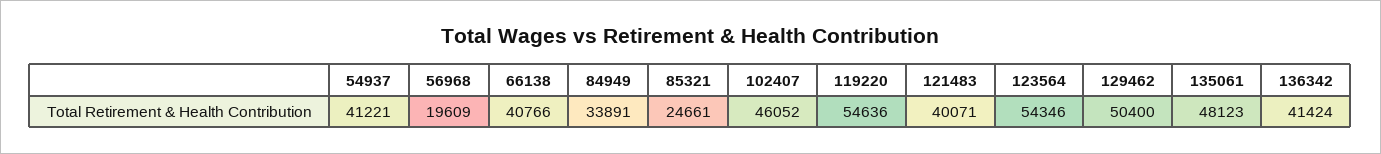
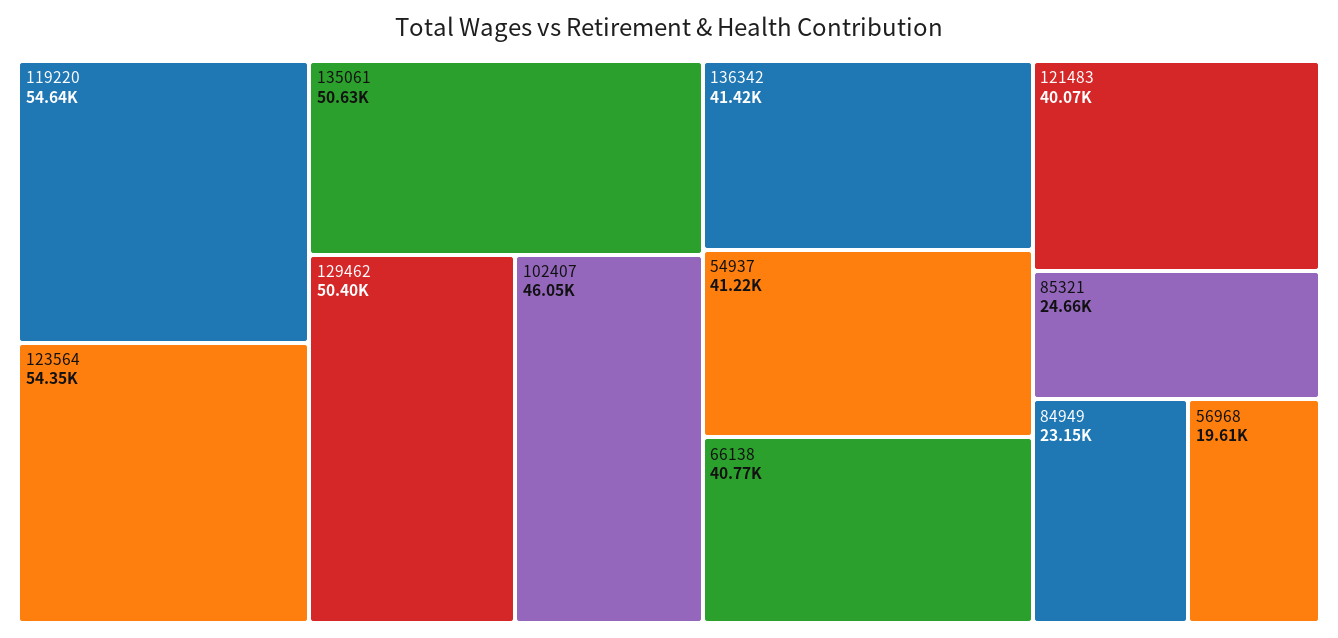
84949: 33891 -> 23150
135061: 48123 -> 50630

